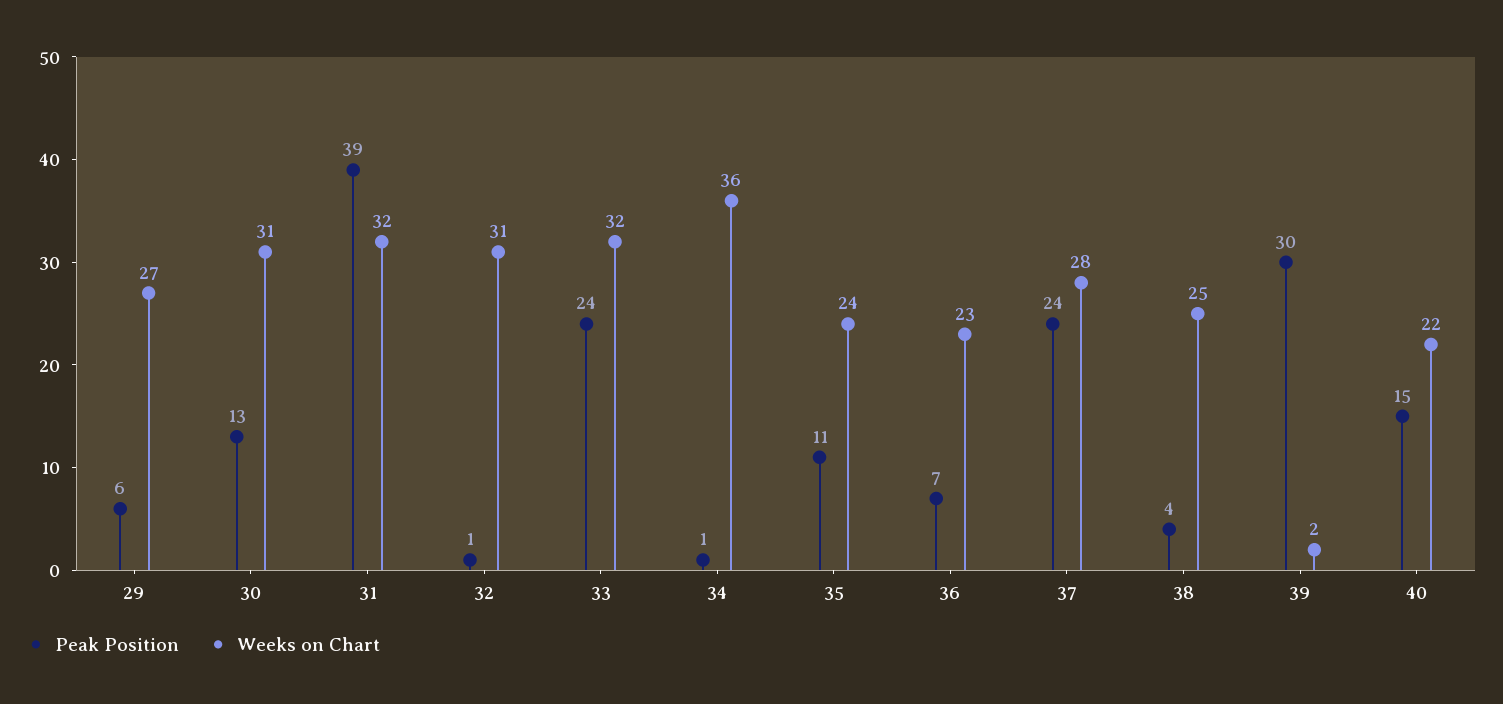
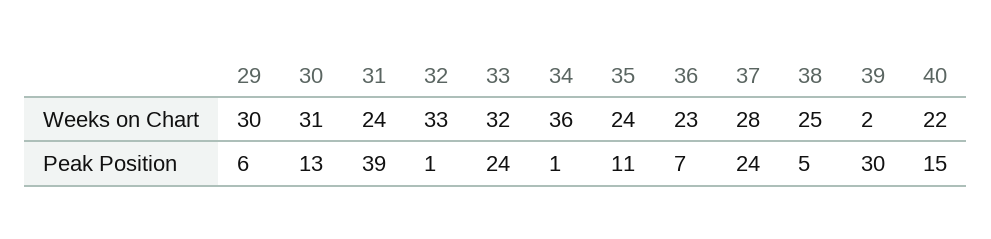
Weeks on Chart, 29: 27 -> 30
Weeks on Chart, 31: 32 -> 24
Weeks on Chart, 32: 31 -> 33
Peak Position, 38: 4 -> 5

